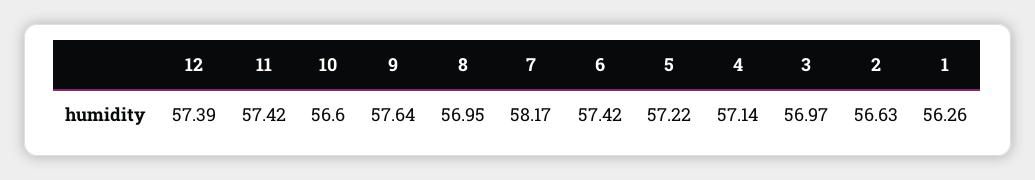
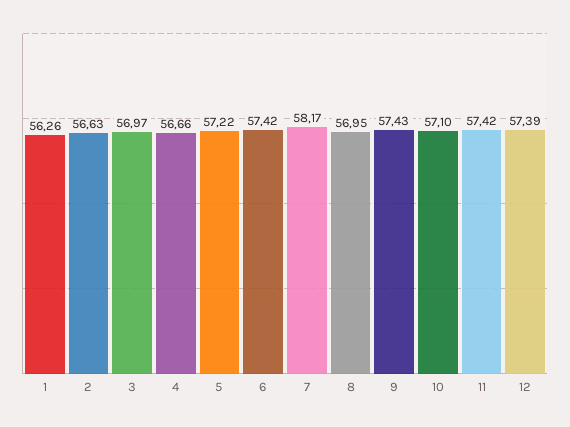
10: 56.6 -> 57.1
9: 57.64 -> 57.43
4: 57.14 -> 56.66

